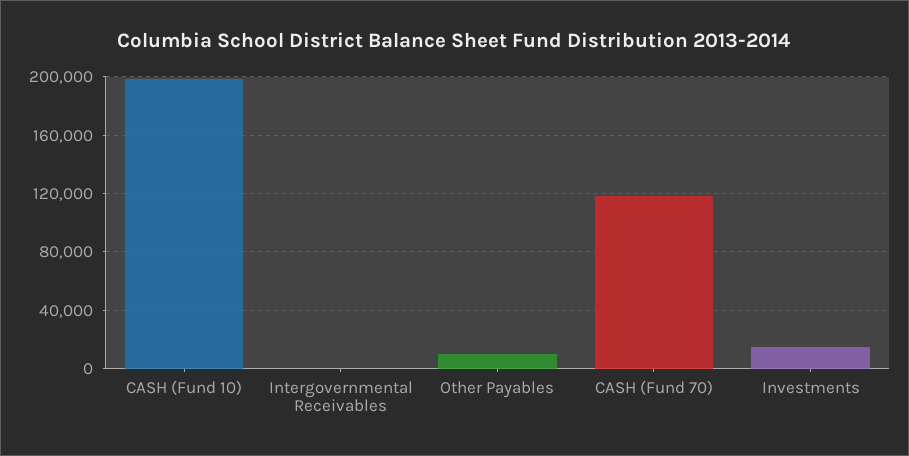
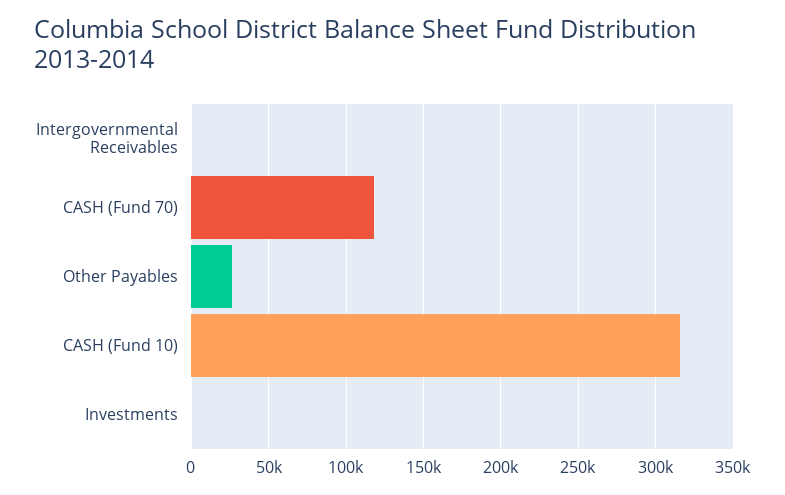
CASH (Fund 10): 200000 -> 315000
Other Payables: 10000 -> 25000
Investments: 15000 -> 0

